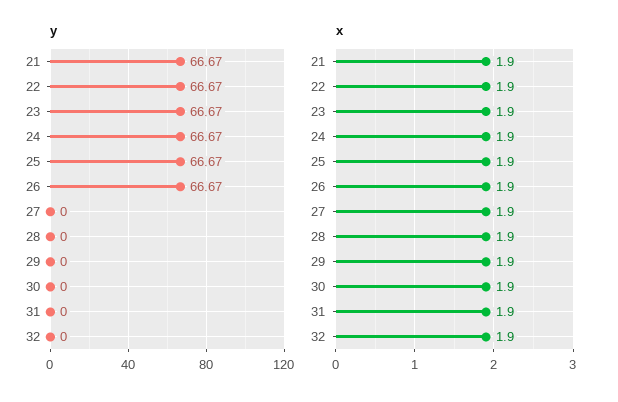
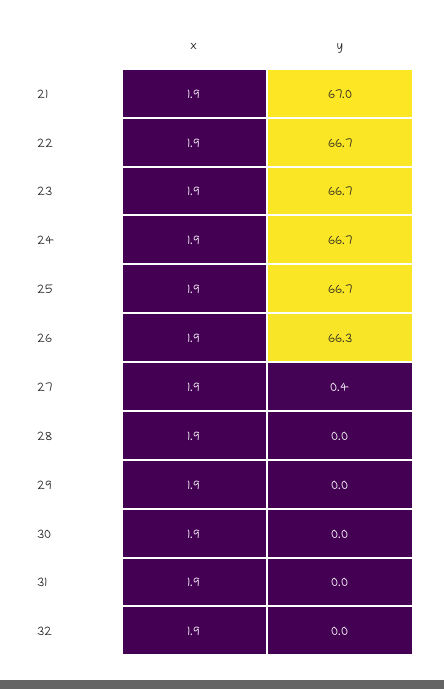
y, 21: 66.67 -> 67
y, 26: 66.67 -> 66.3
y, 27: 0 -> 0.4

